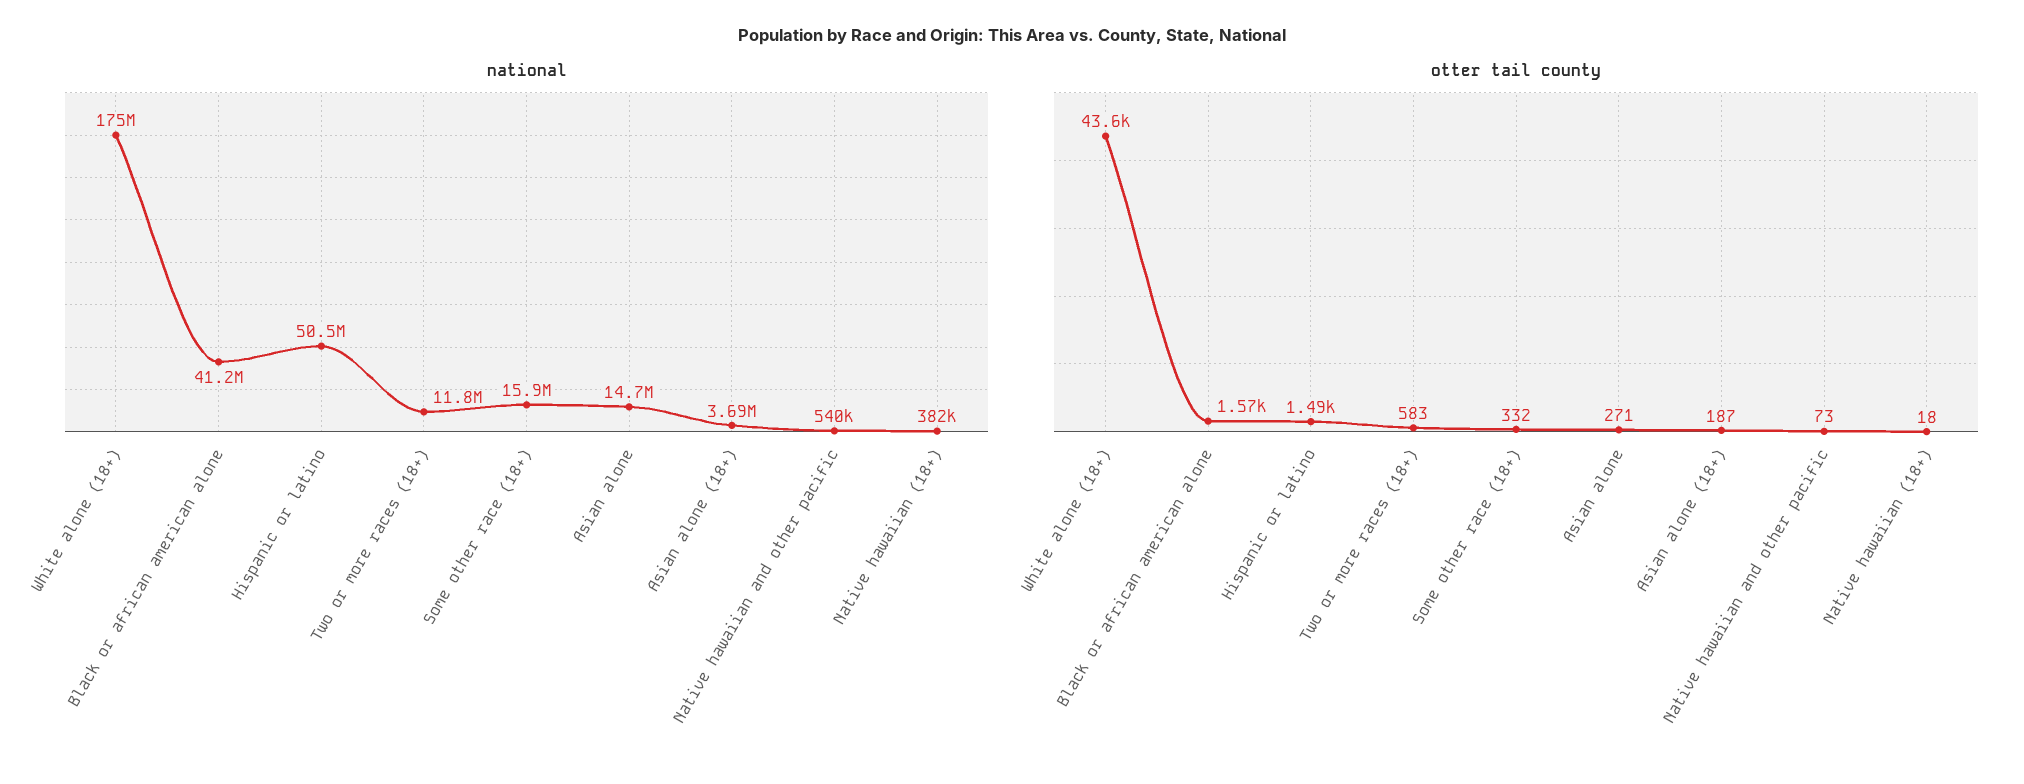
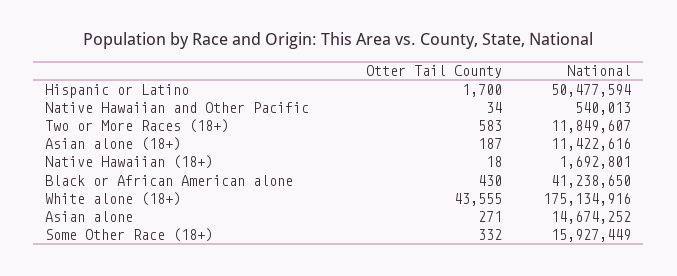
national, Asian alone (18+): 3690000 -> 11422616
national, Native hawaiian (18+): 382000 -> 1692801
otter tail county, Black or african american alone: 1570 -> 430
otter tail county, Hispanic or latino: 1490 -> 1700
otter tail county, Native hawaiian and other pacific: 73 -> 34

